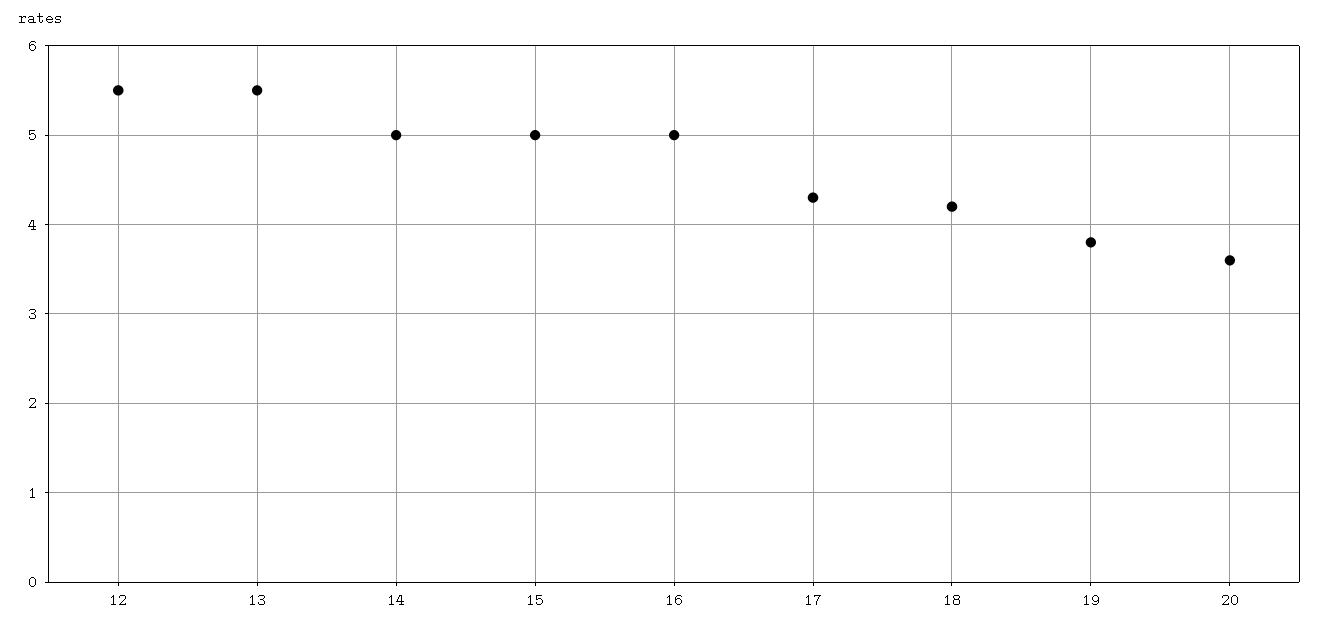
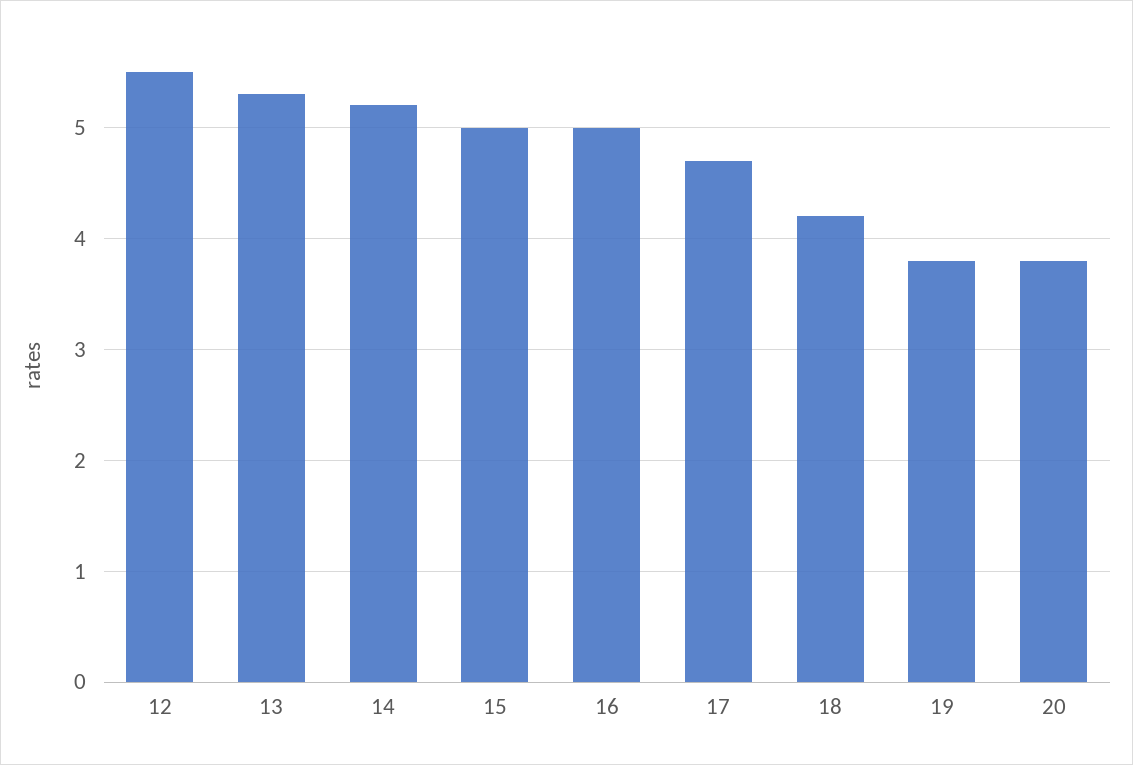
13: 5.5 -> 5.3
14: 5 -> 5.2
17: 4.3 -> 4.7
20: 3.6 -> 3.8

